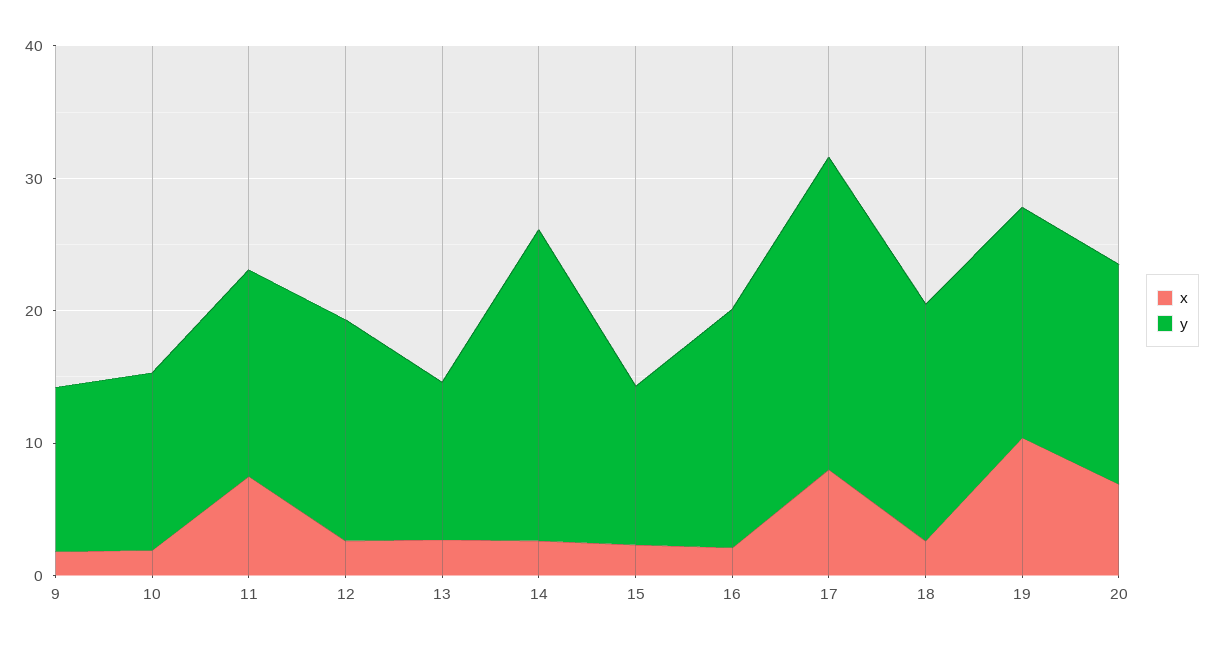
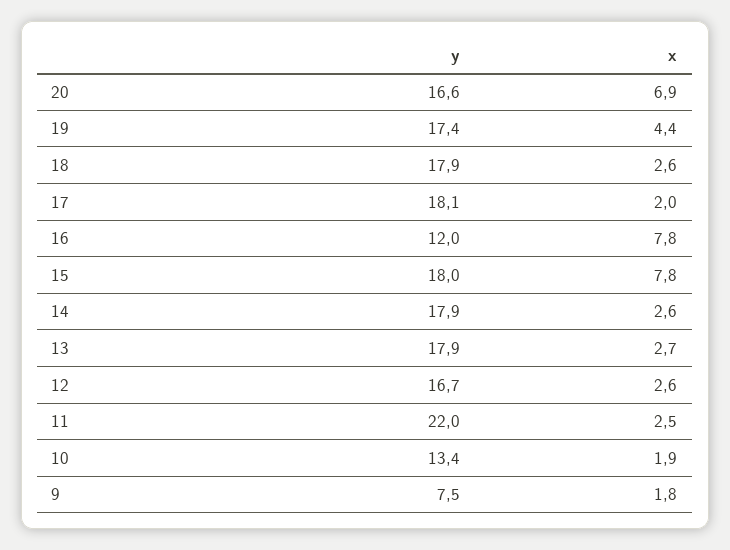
y, 9: 12 -> 7.5
x, 11: 8 -> 2.5
y, 11: 16 -> 22
y, 13: 12 -> 17.9
y, 14: 24 -> 17.9
x, 15: 2 -> 7.8
y, 15: 12 -> 18
x, 16: 2 -> 7.8
y, 16: 18 -> 12
x, 17: 8 -> 2
y, 17: 24 -> 18.1
x, 19: 10 -> 4.4

